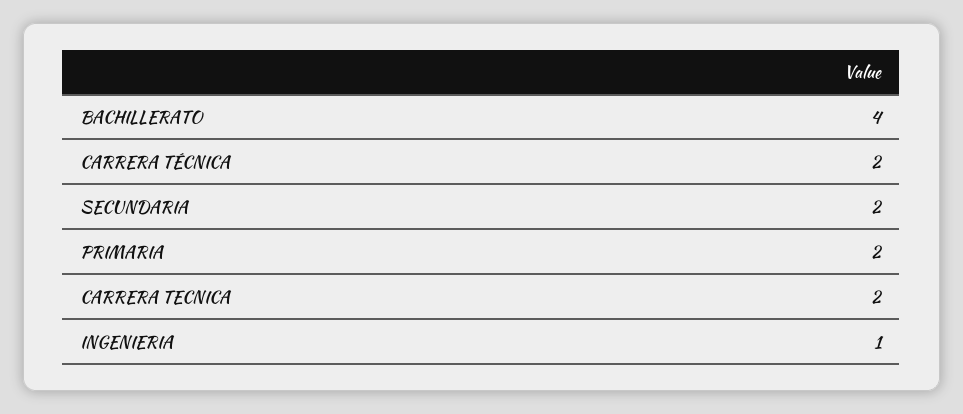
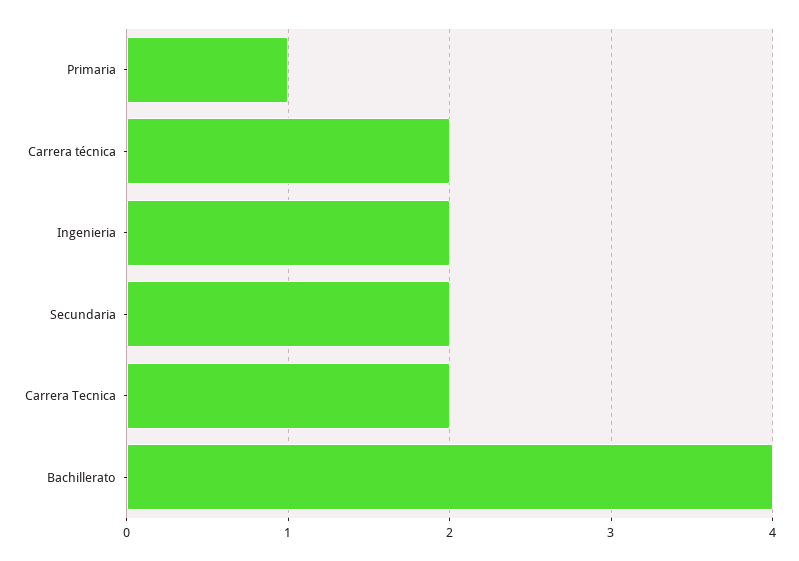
PRIMARIA: 2 -> 1
INGENIERIA: 1 -> 2

